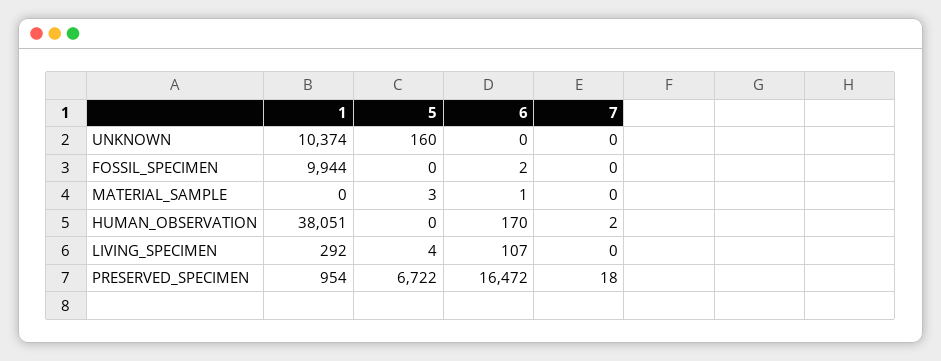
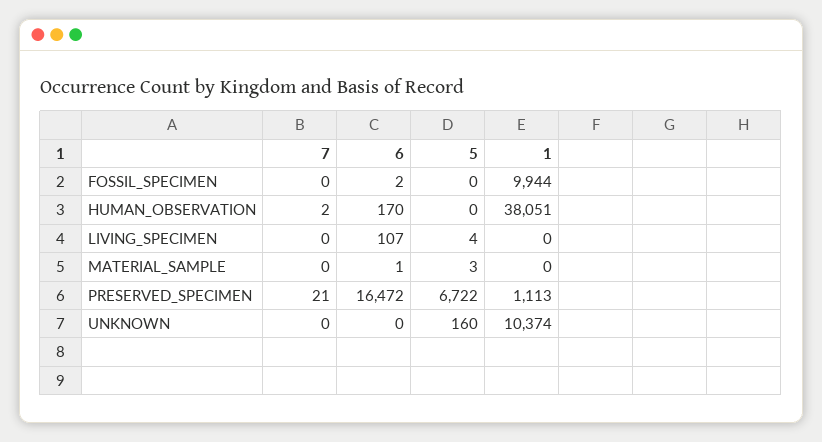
1, LIVING_SPECIMEN: 292 -> 0
1, PRESERVED_SPECIMEN: 954 -> 1113
7, PRESERVED_SPECIMEN: 18 -> 21

